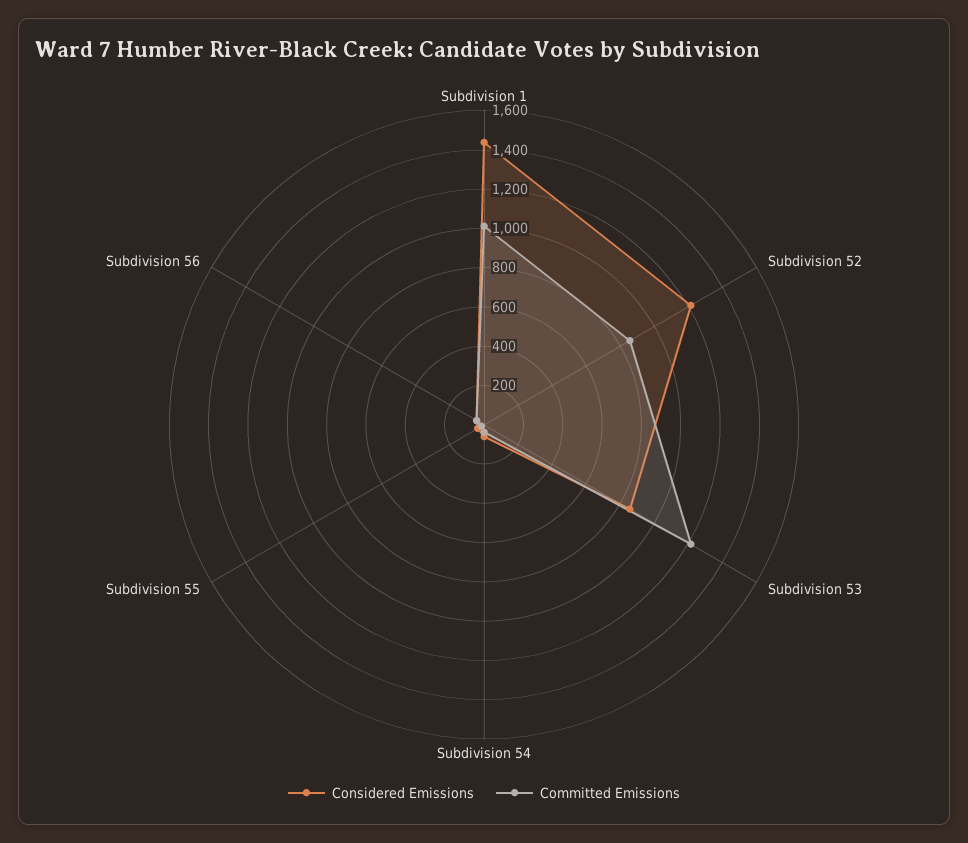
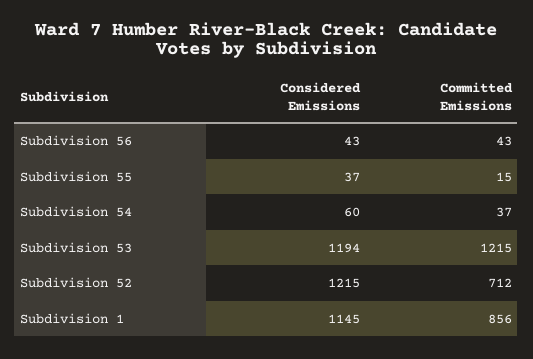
Considered Emissions, Subdivision 1: 1450 -> 1145
Committed Emissions, Subdivision 1: 1000 -> 856
Committed Emissions, Subdivision 52: 850 -> 712
Considered Emissions, Subdivision 53: 850 -> 1194

